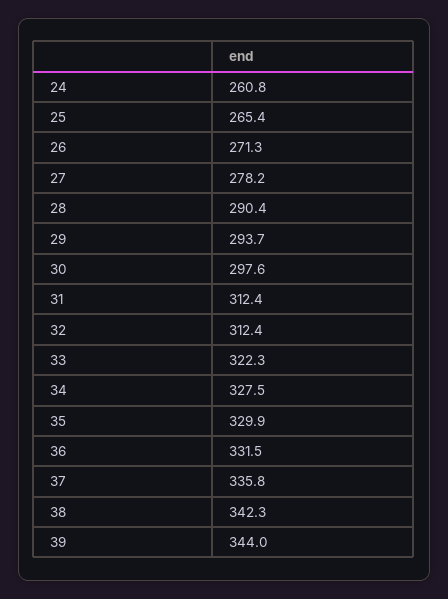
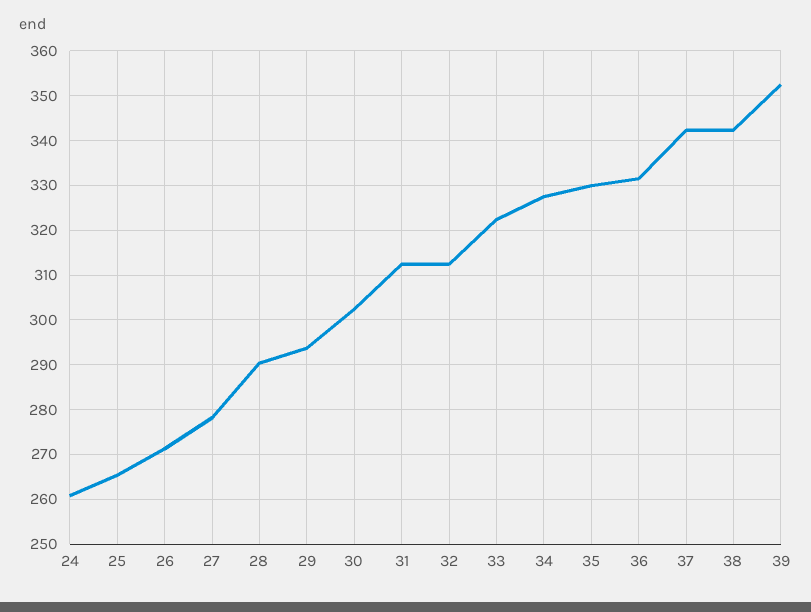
30: 297.6 -> 302
37: 335.8 -> 342
39: 344 -> 352

